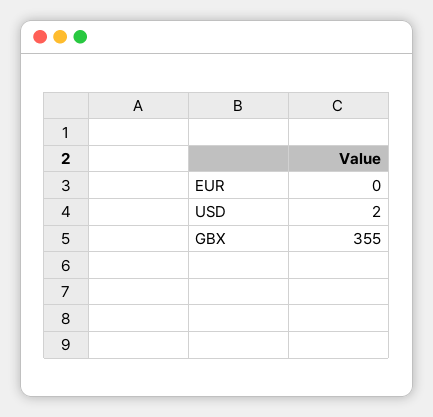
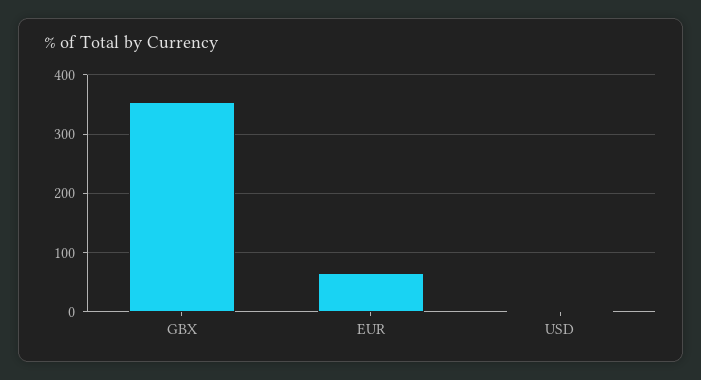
EUR: 0 -> 60

